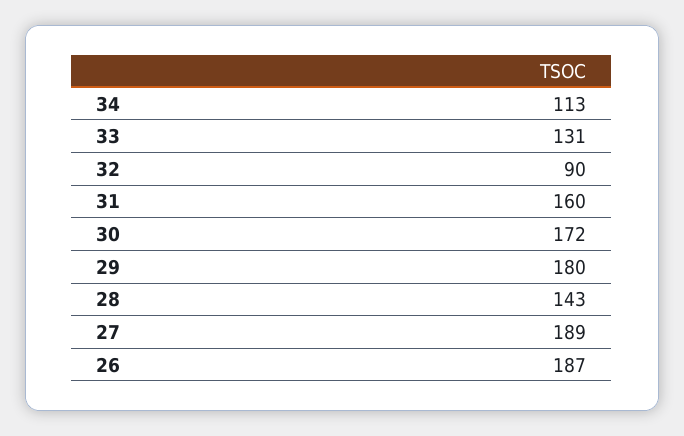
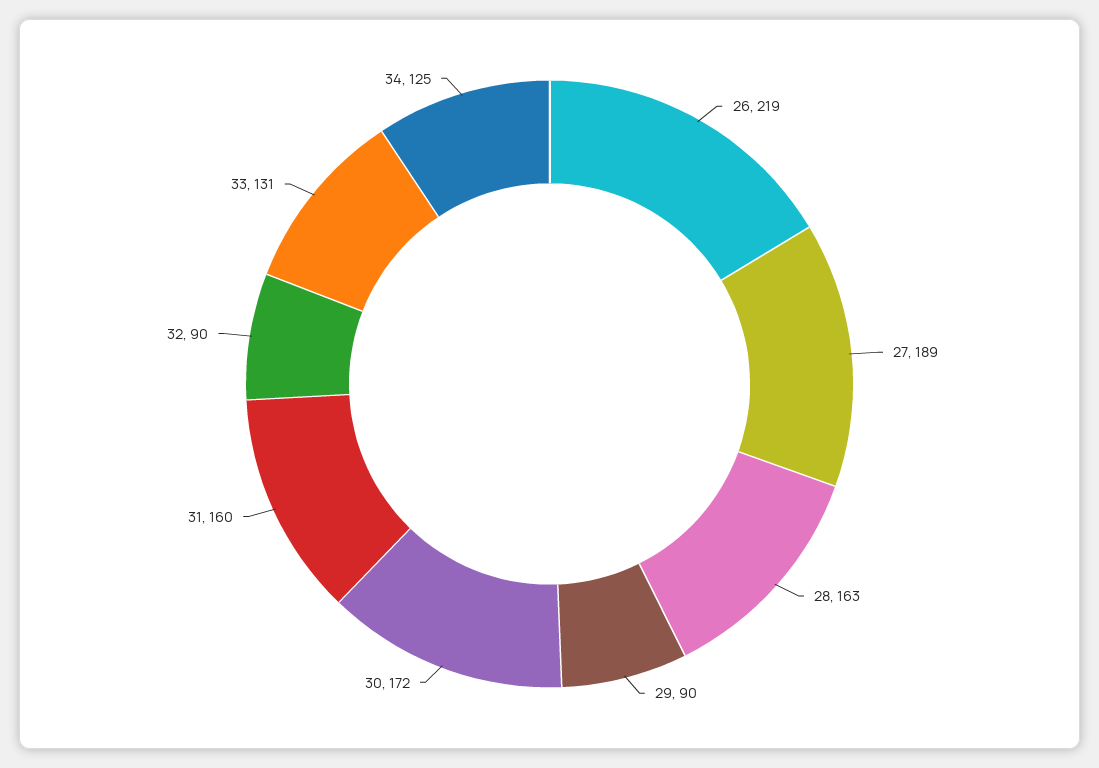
34: 113 -> 125
29: 180 -> 90
28: 143 -> 163
26: 187 -> 219

